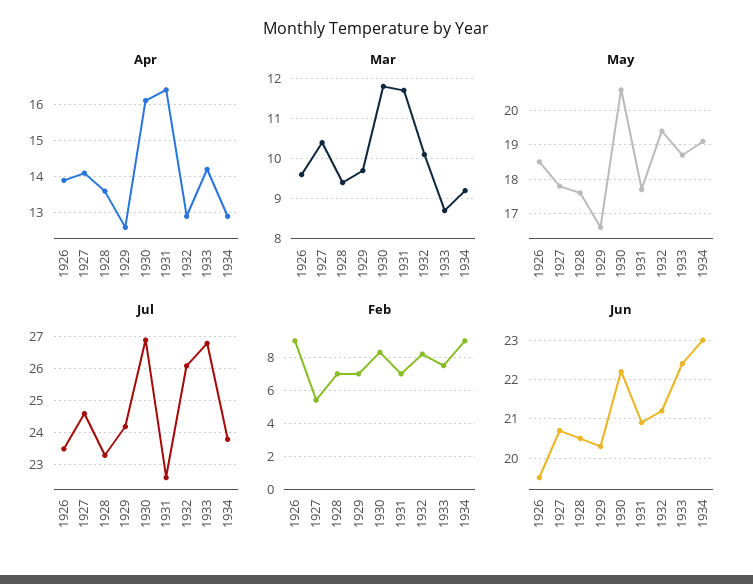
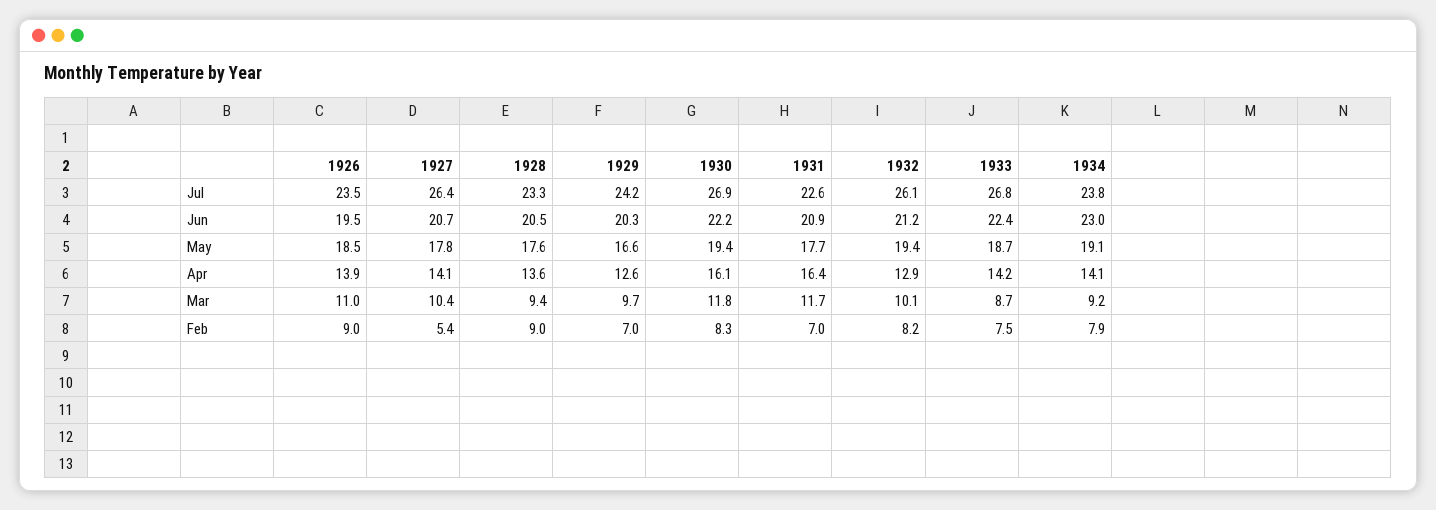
Apr, 1934: 13 -> 14.1
Mar, 1926: 9.5 -> 11
May, 1930: 20.5 -> 19.4
Jul, 1927: 24.5 -> 26.4
Feb, 1928: 7 -> 9
Feb, 1934: 9 -> 7.9

